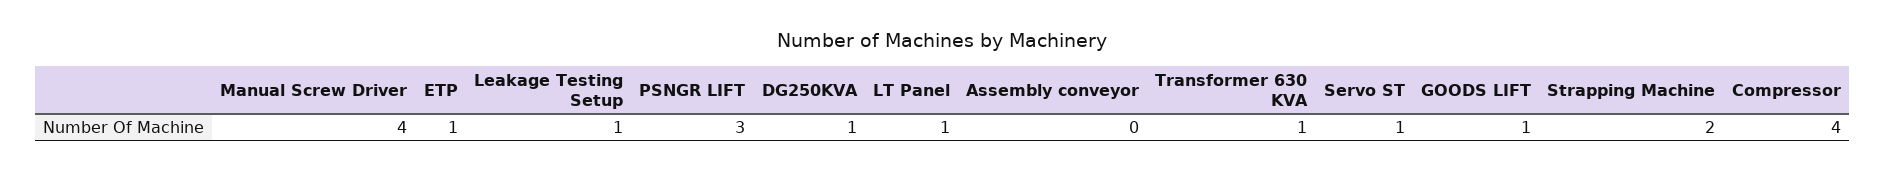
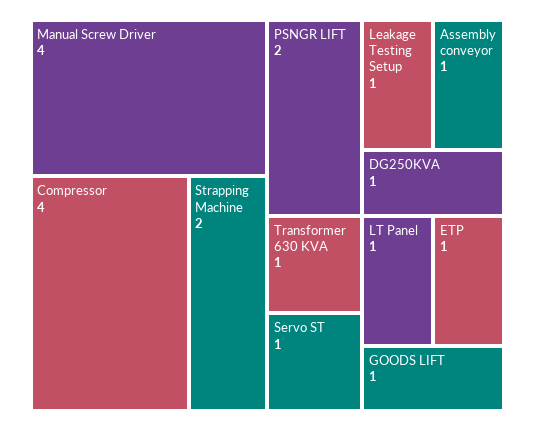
PSNGR LIFT: 3 -> 2
Assembly conveyor: 0 -> 1

